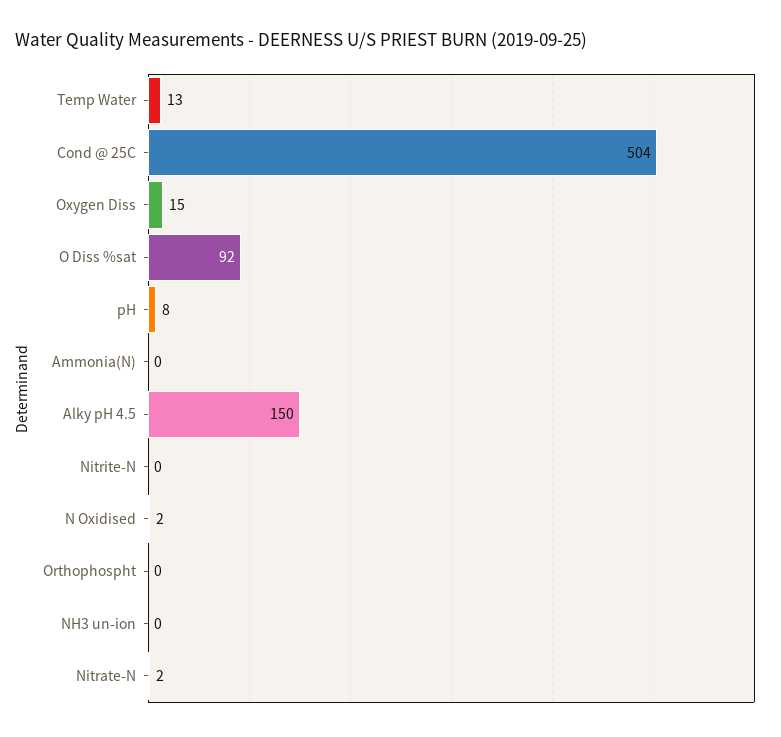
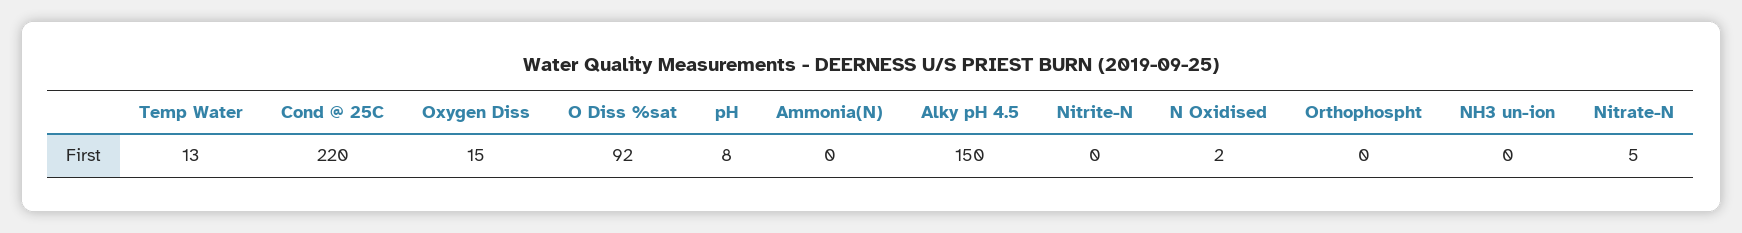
Cond @ 25C: 504 -> 220
Nitrate-N: 2 -> 5

